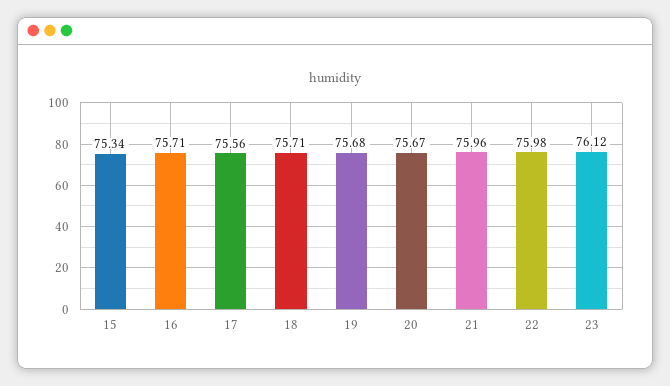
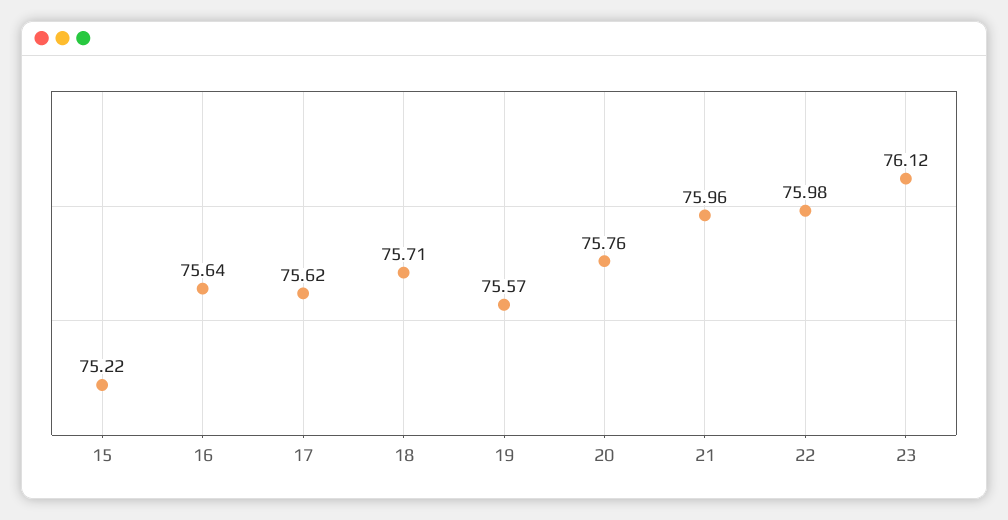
15: 75.34 -> 75.22
16: 75.71 -> 75.64
17: 75.56 -> 75.62
19: 75.68 -> 75.57
20: 75.67 -> 75.76

